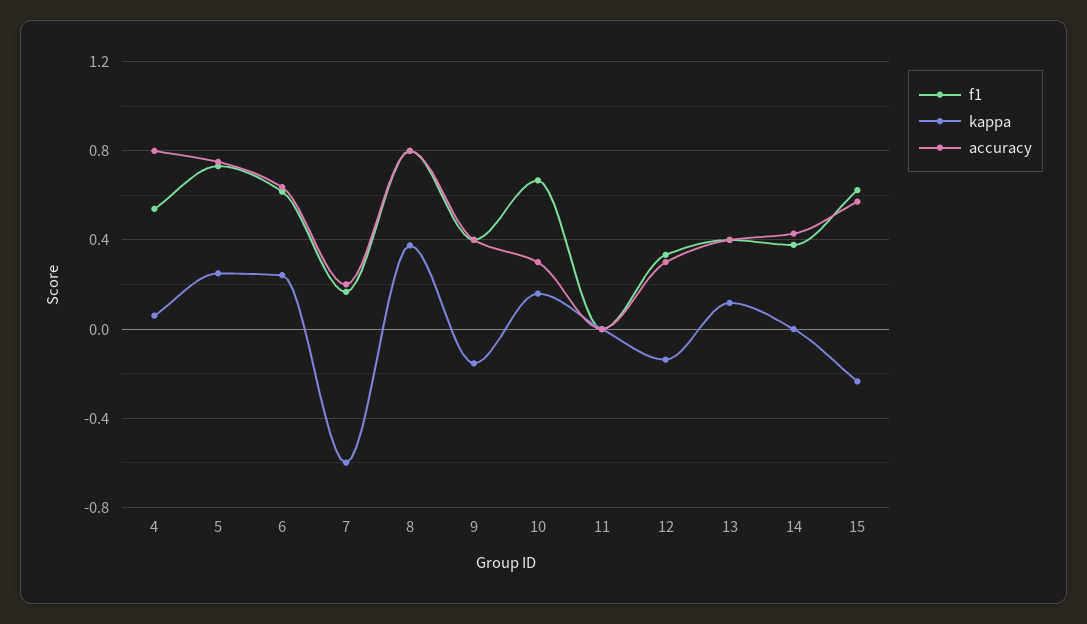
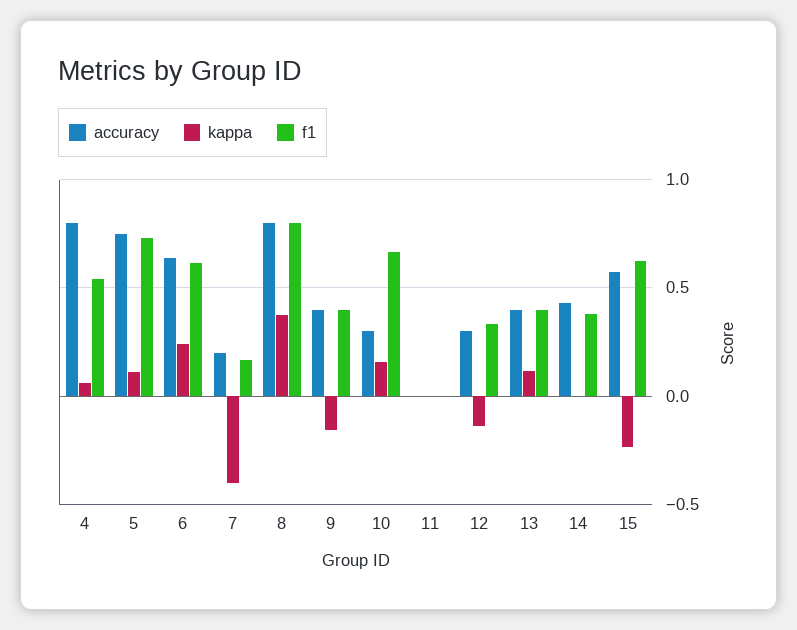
kappa, 5: 0.25 -> 0.1
kappa, 7: -0.6 -> -0.4

